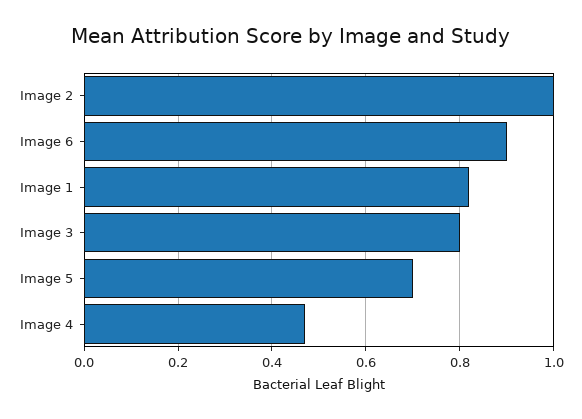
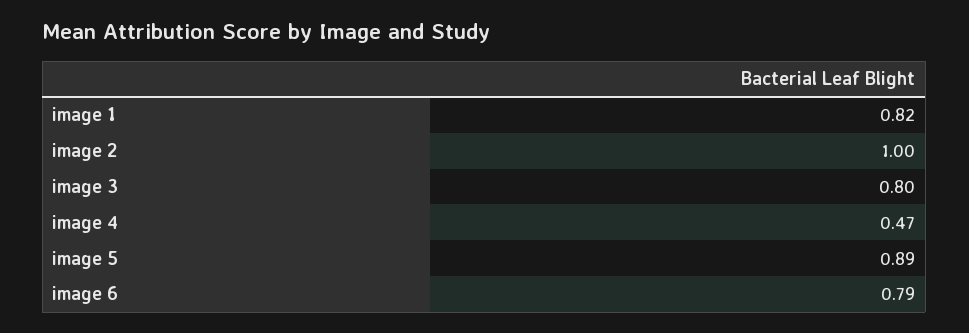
Image 6: 0.9 -> 0.79
Image 5: 0.7 -> 0.89

